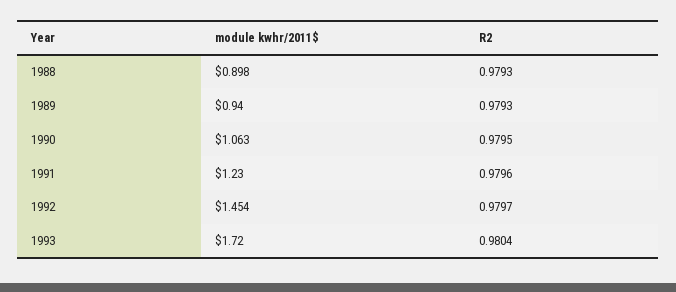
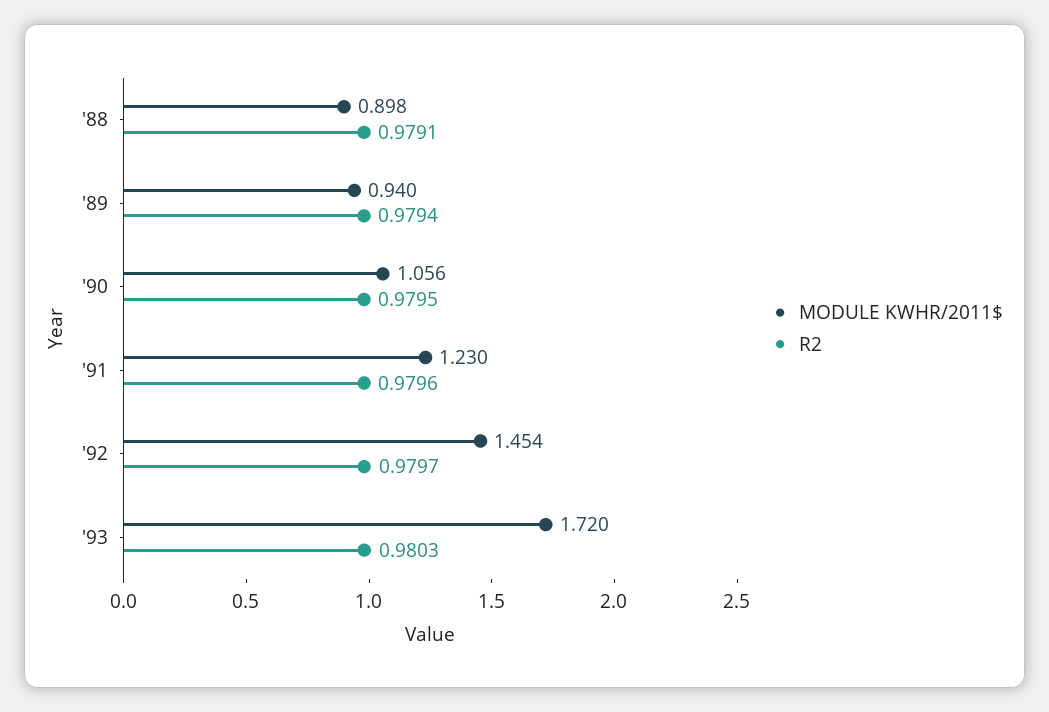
R2, 1988: 0.9793 -> 0.9791
R2, 1989: 0.9793 -> 0.9794
module kwhr/2011$, 1990: 1.063 -> 1.056
R2, 1993: 0.9804 -> 0.9803

